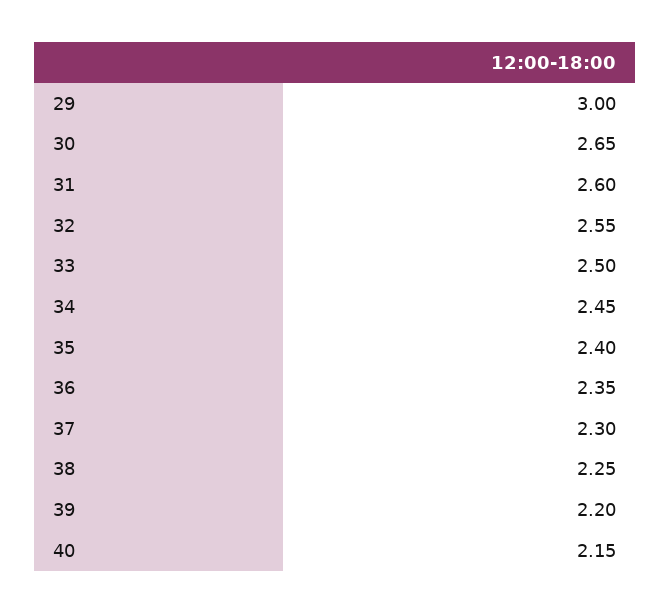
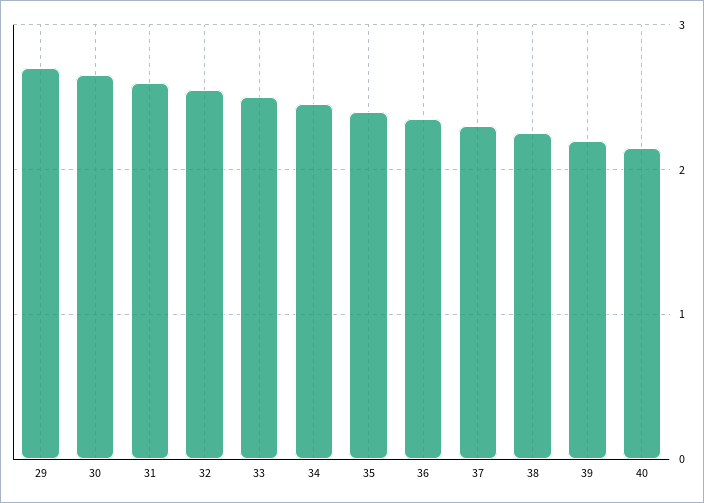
29: 3 -> 2.7

